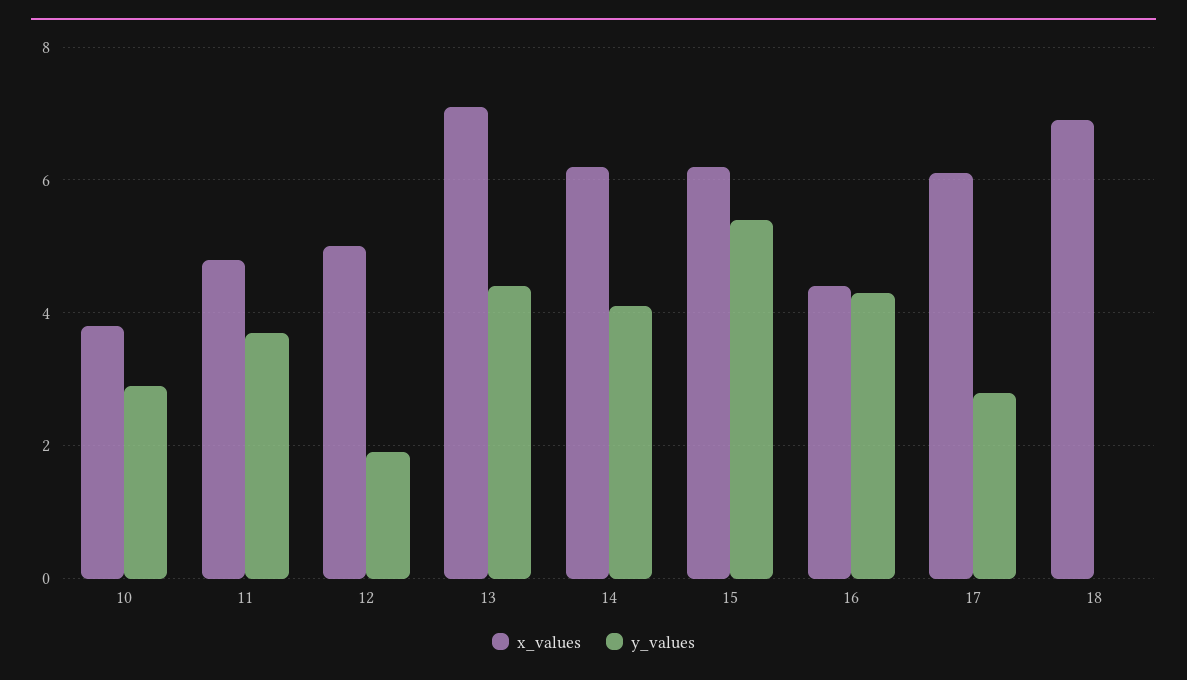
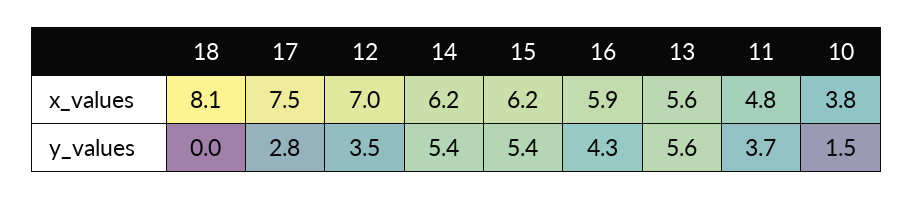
y_values, 10: 3 -> 1.5
x_values, 12: 5 -> 7
y_values, 12: 2 -> 3.5
x_values, 13: 7 -> 5.6
y_values, 13: 4.5 -> 5.6
y_values, 14: 4 -> 5.4
x_values, 16: 4.5 -> 5.9
x_values, 17: 6 -> 7.5
x_values, 18: 7 -> 8.1

